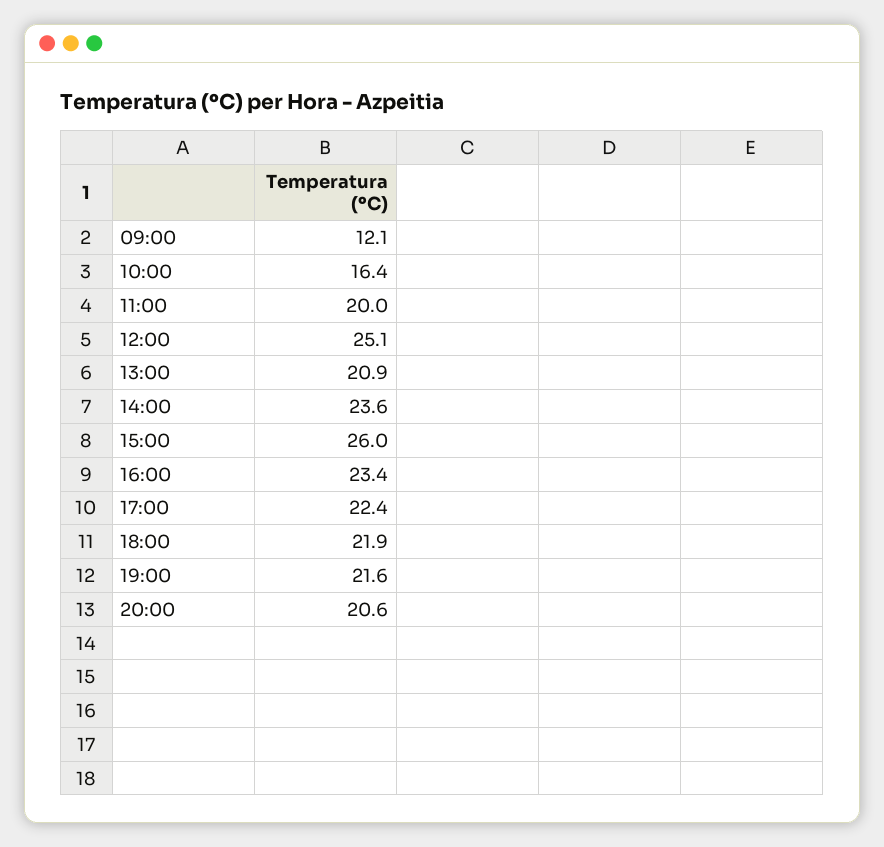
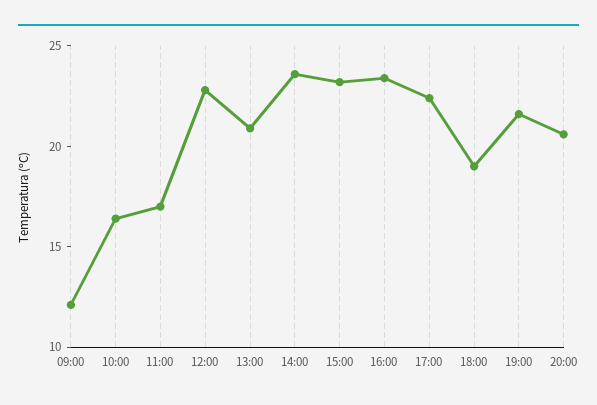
11:00: 20 -> 17
12:00: 25.1 -> 23
15:00: 26 -> 23
18:00: 21.9 -> 19

